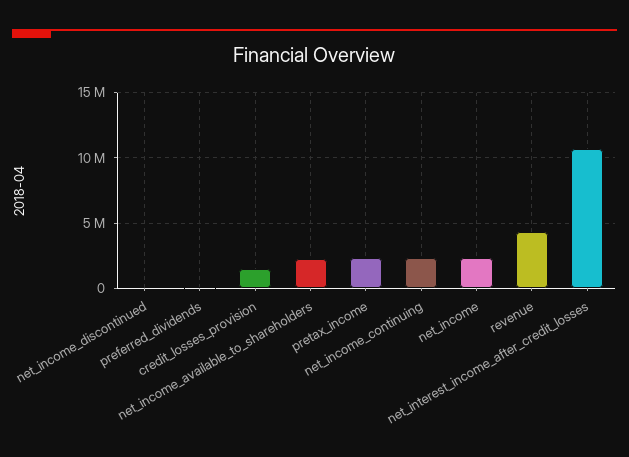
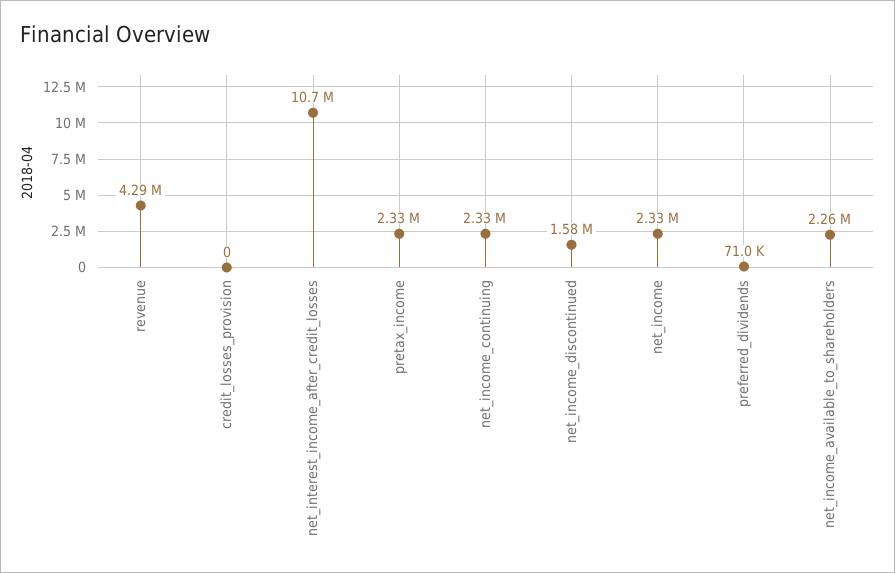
net_income_discontinued: 0 -> 1580000
credit_losses_provision: 1500000 -> 0

